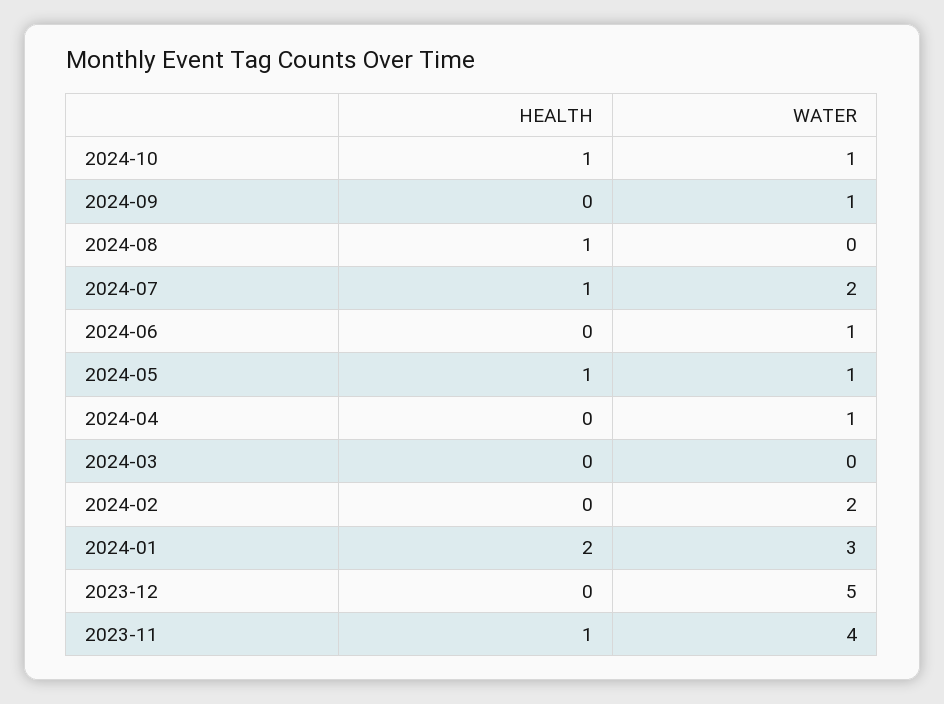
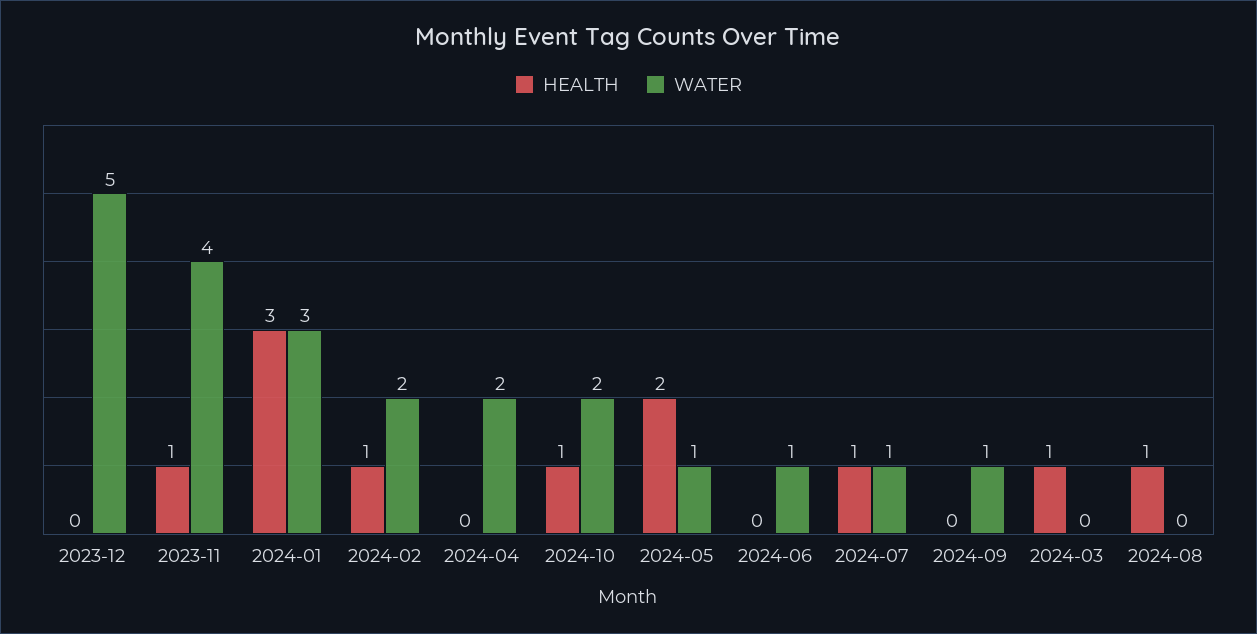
WATER, 2024-10: 1 -> 2
WATER, 2024-07: 2 -> 1
HEALTH, 2024-05: 1 -> 2
WATER, 2024-04: 1 -> 2
HEALTH, 2024-03: 0 -> 1
HEALTH, 2024-02: 0 -> 1
HEALTH, 2024-01: 2 -> 3

